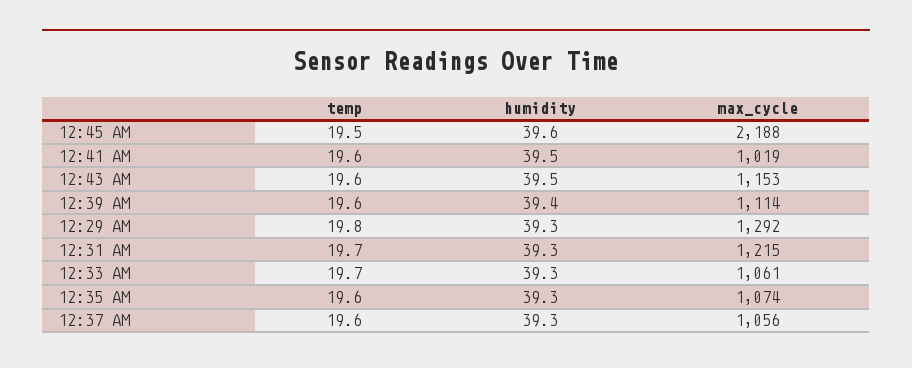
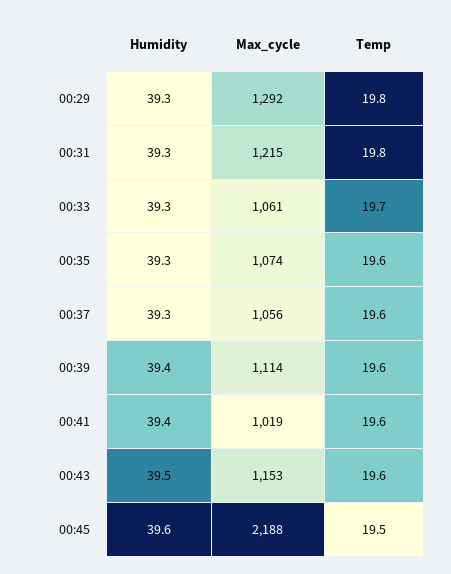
humidity, 12:41 AM: 39.5 -> 39.4
temp, 12:31 AM: 19.7 -> 19.8

